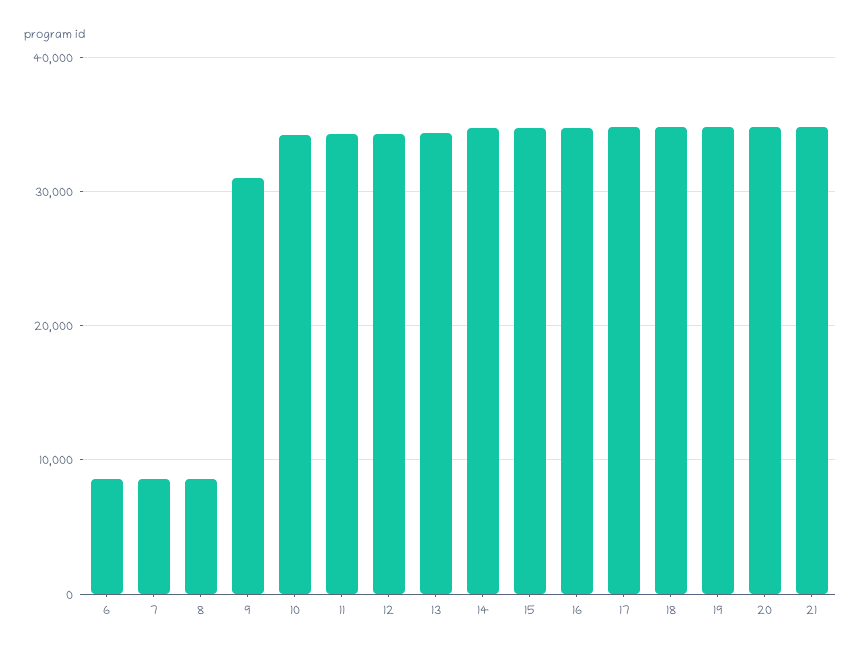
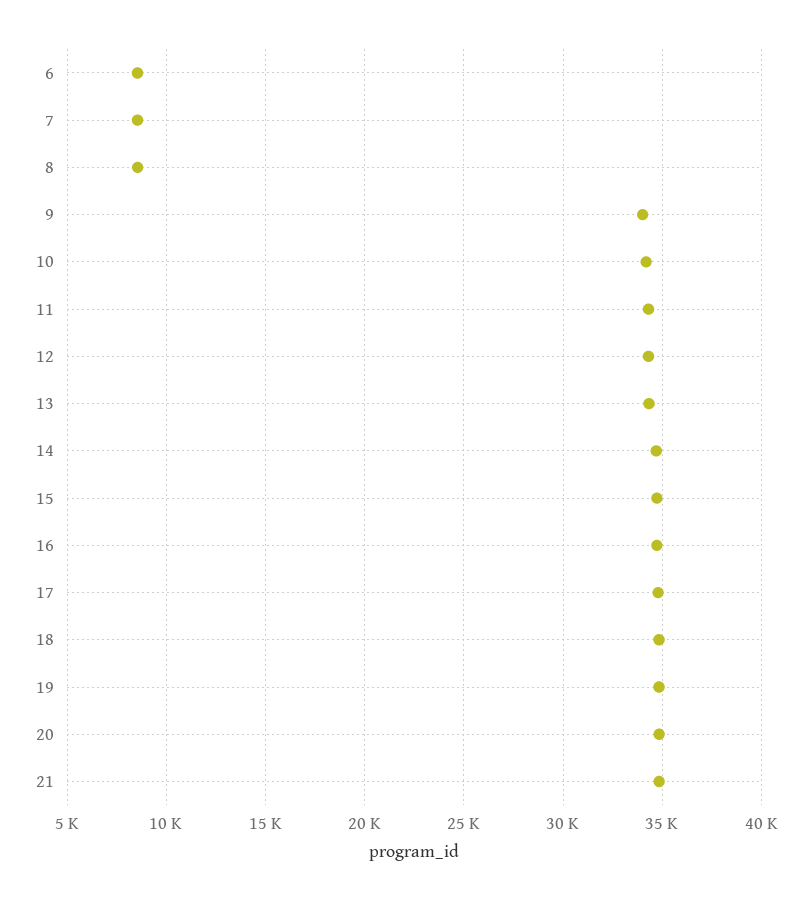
9: 31000 -> 34000

